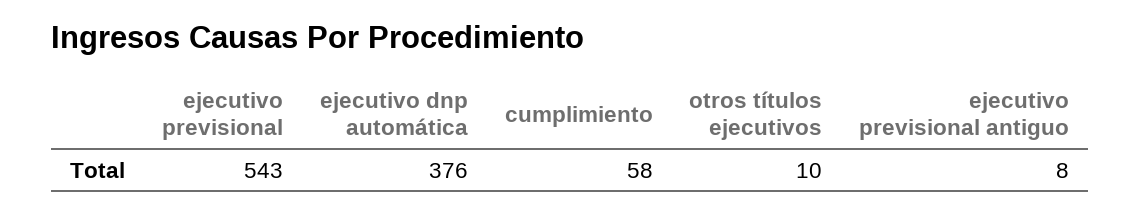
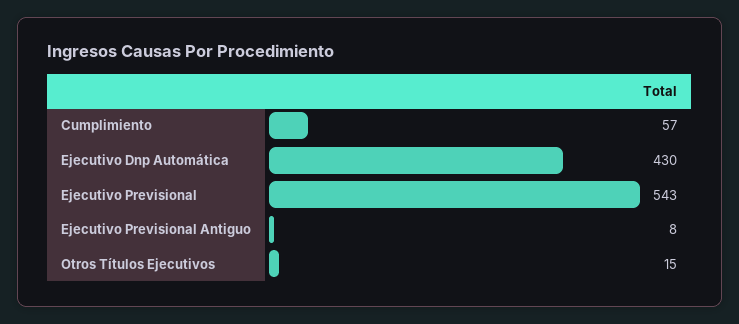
ejecutivo dnp automática: 376 -> 430
cumplimiento: 58 -> 57
otros títulos ejecutivos: 10 -> 15

